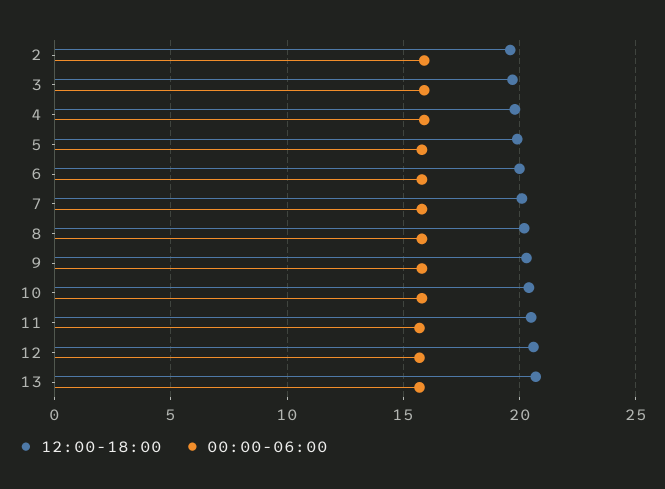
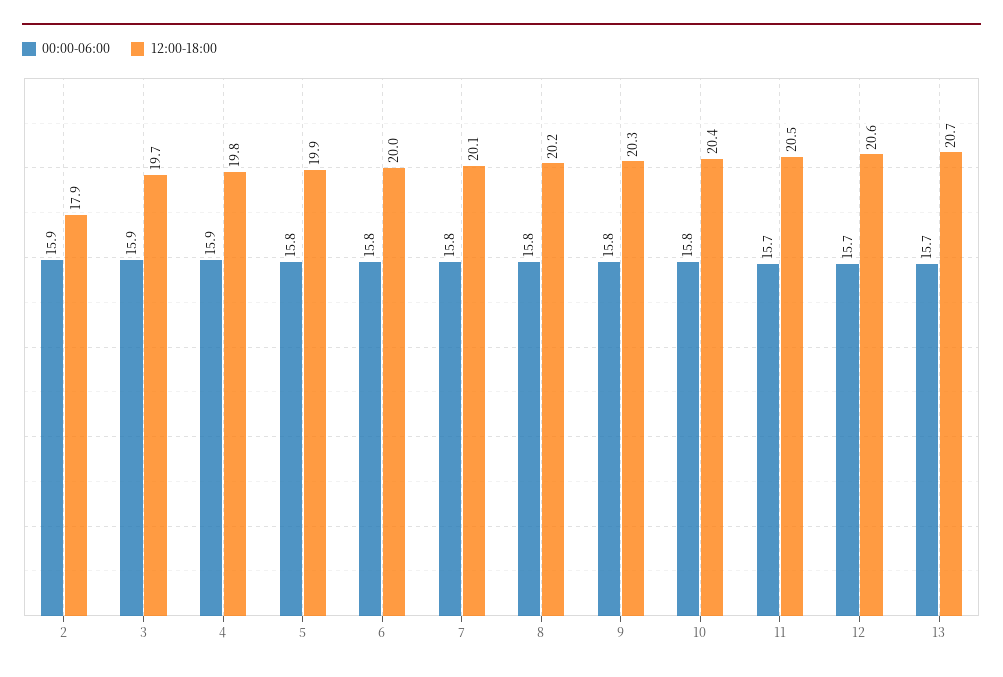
12:00-18:00, 2: 19.5 -> 17.9

